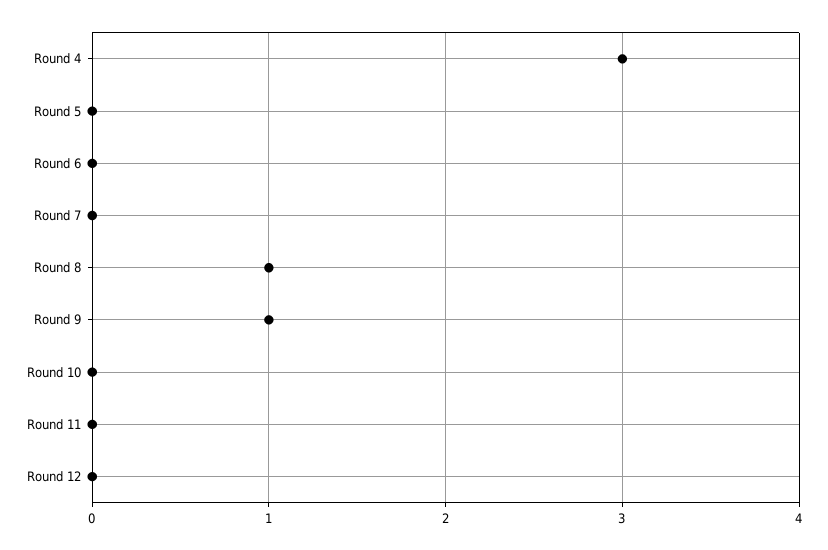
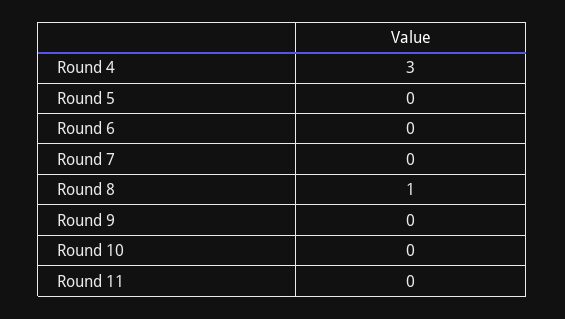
Round 9: 1 -> 0
Round 12: 0 -> none

